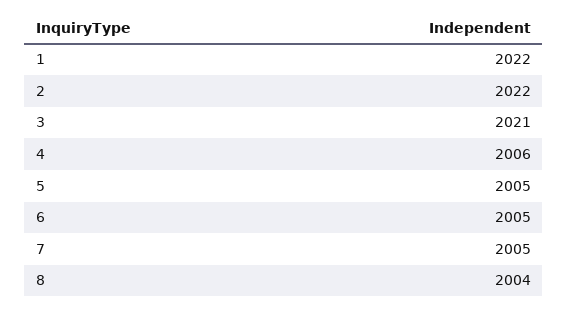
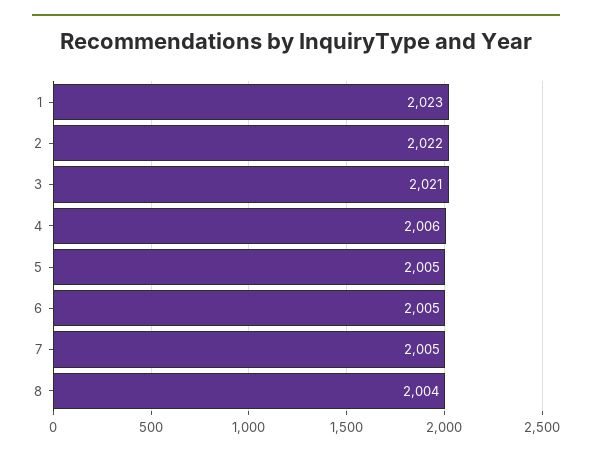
1: 2022 -> 2023

